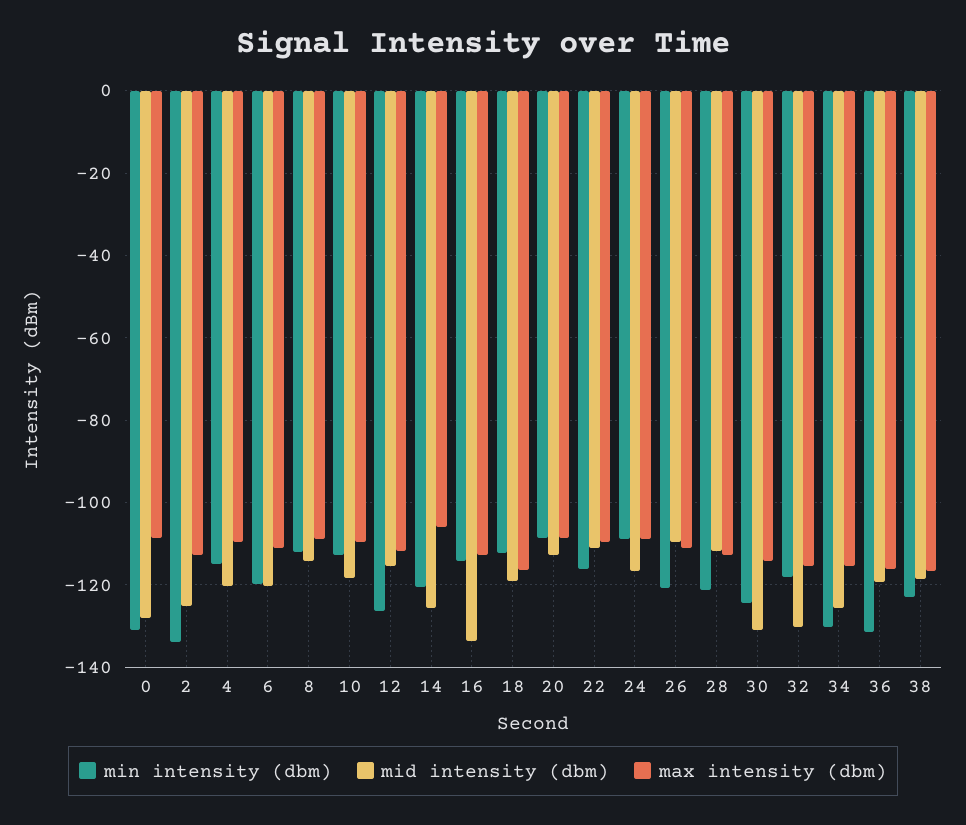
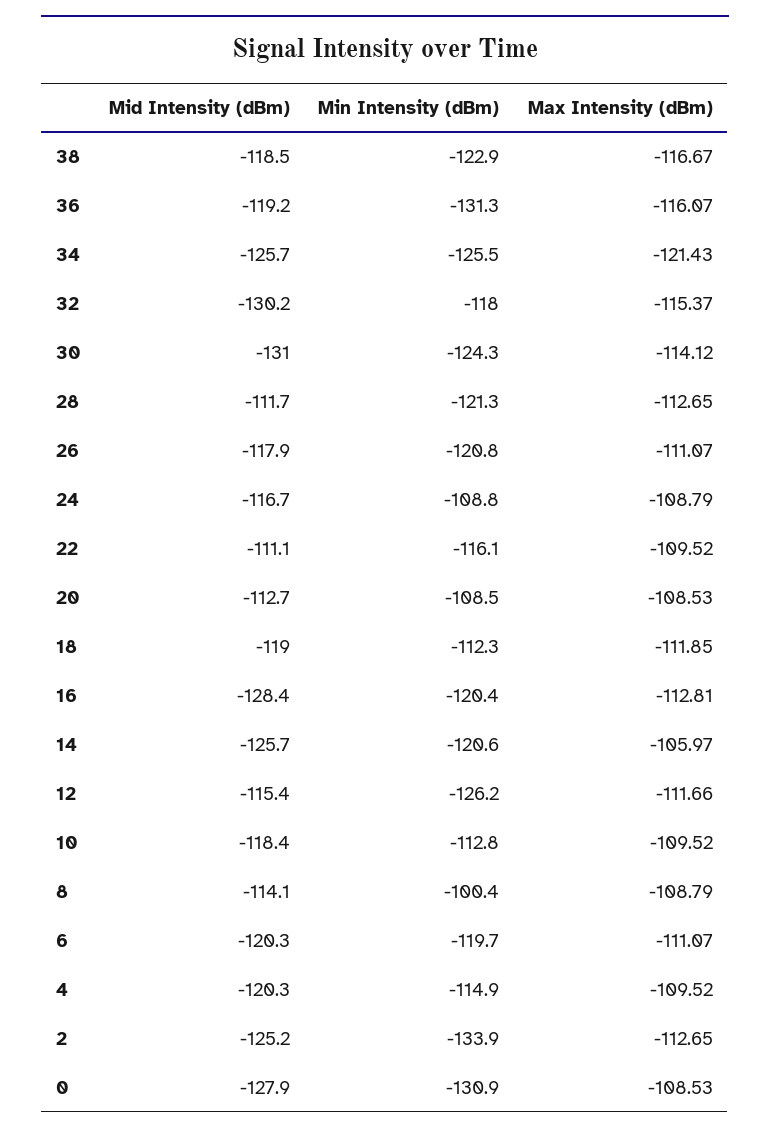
min intensity (dbm), 8: -112 -> -100.4
min intensity (dbm), 16: -114 -> -120.4
mid intensity (dbm), 16: -134 -> -128.4
max intensity (dbm), 18: -116 -> -111.85
mid intensity (dbm), 26: -110 -> -117.9
min intensity (dbm), 34: -130 -> -125.5
max intensity (dbm), 34: -116 -> -121.43

